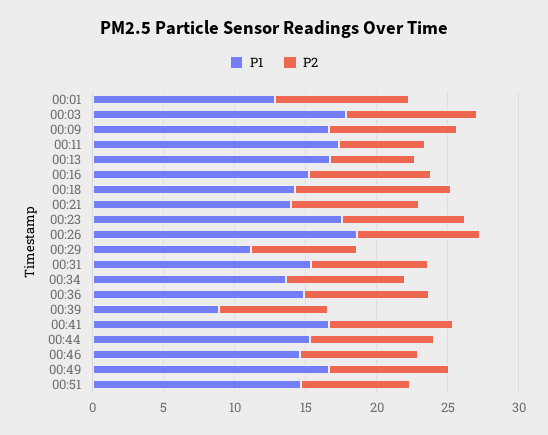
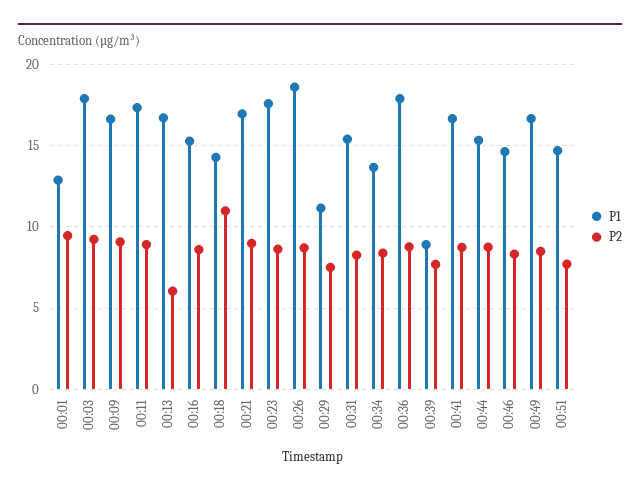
P2, 00:11: 6 -> 9
P1, 00:21: 14 -> 17
P1, 00:36: 15 -> 18

